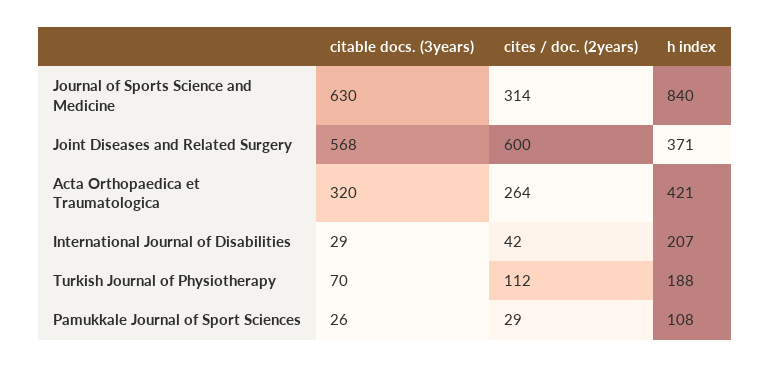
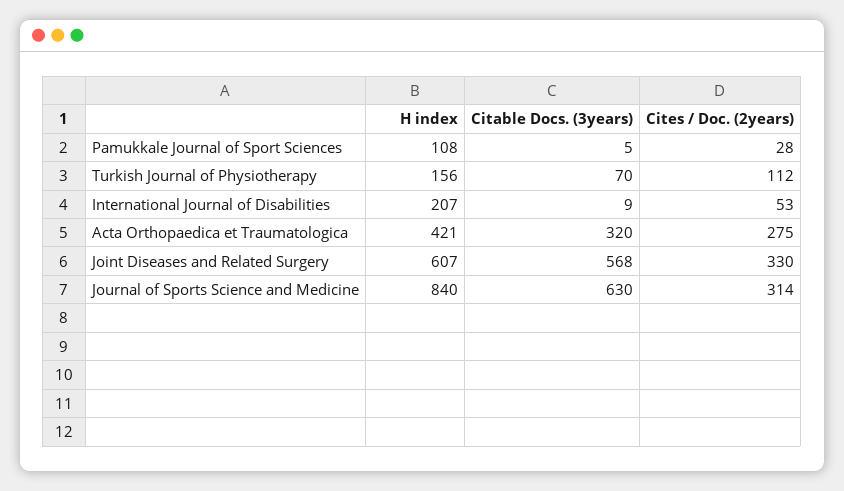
cites / doc. (2years), Joint Diseases and Related Surgery: 600 -> 330
h index, Joint Diseases and Related Surgery: 371 -> 607
cites / doc. (2years), Acta Orthopaedica et Traumatologica: 264 -> 275
citable docs. (3years), International Journal of Disabilities: 29 -> 9
cites / doc. (2years), International Journal of Disabilities: 42 -> 53
h index, Turkish Journal of Physiotherapy: 188 -> 156
citable docs. (3years), Pamukkale Journal of Sport Sciences: 26 -> 5
cites / doc. (2years), Pamukkale Journal of Sport Sciences: 29 -> 28

